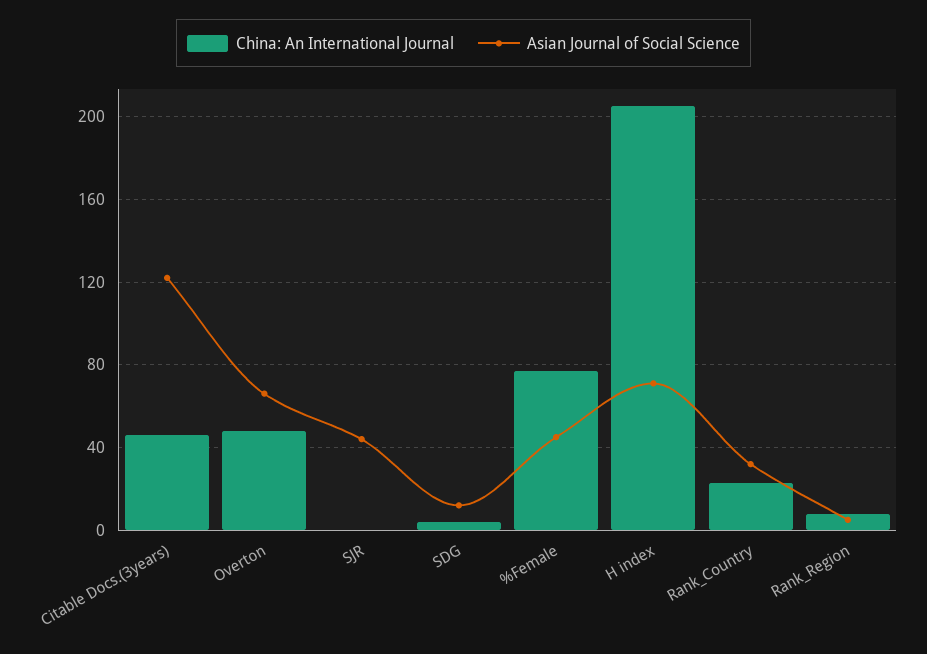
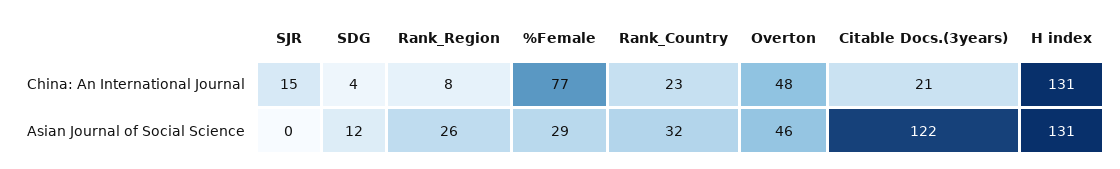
China: An International Journal, Citable Docs.(3years): 45 -> 21
Asian Journal of Social Science, Overton: 65 -> 46
China: An International Journal, SJR: 0 -> 15
Asian Journal of Social Science, SJR: 45 -> 0
Asian Journal of Social Science, %Female: 45 -> 29
China: An International Journal, H index: 205 -> 131
Asian Journal of Social Science, H index: 70 -> 131
Asian Journal of Social Science, Rank_Region: 5 -> 26

